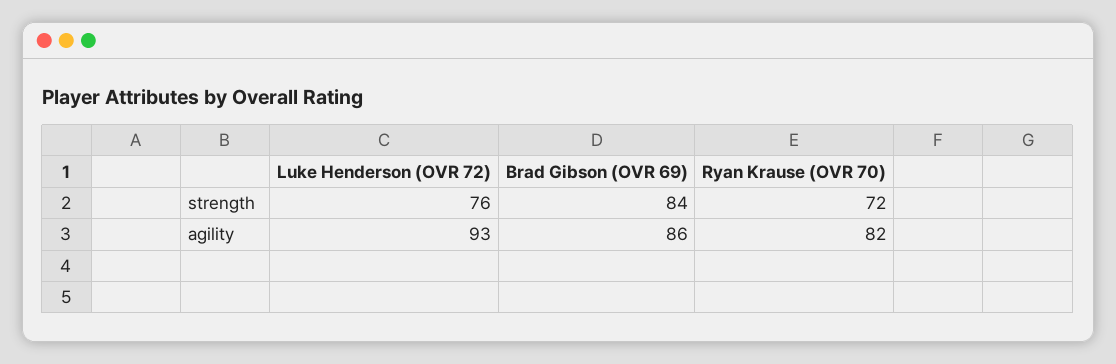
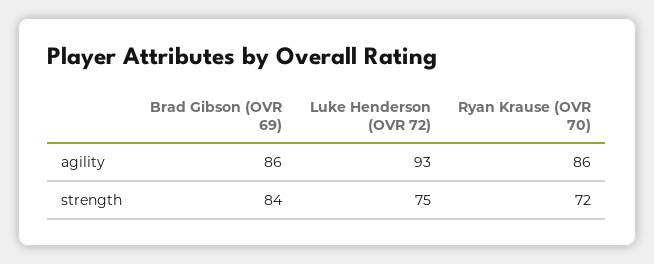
Luke Henderson (OVR 72), strength: 76 -> 75
Ryan Krause (OVR 70), agility: 82 -> 86

